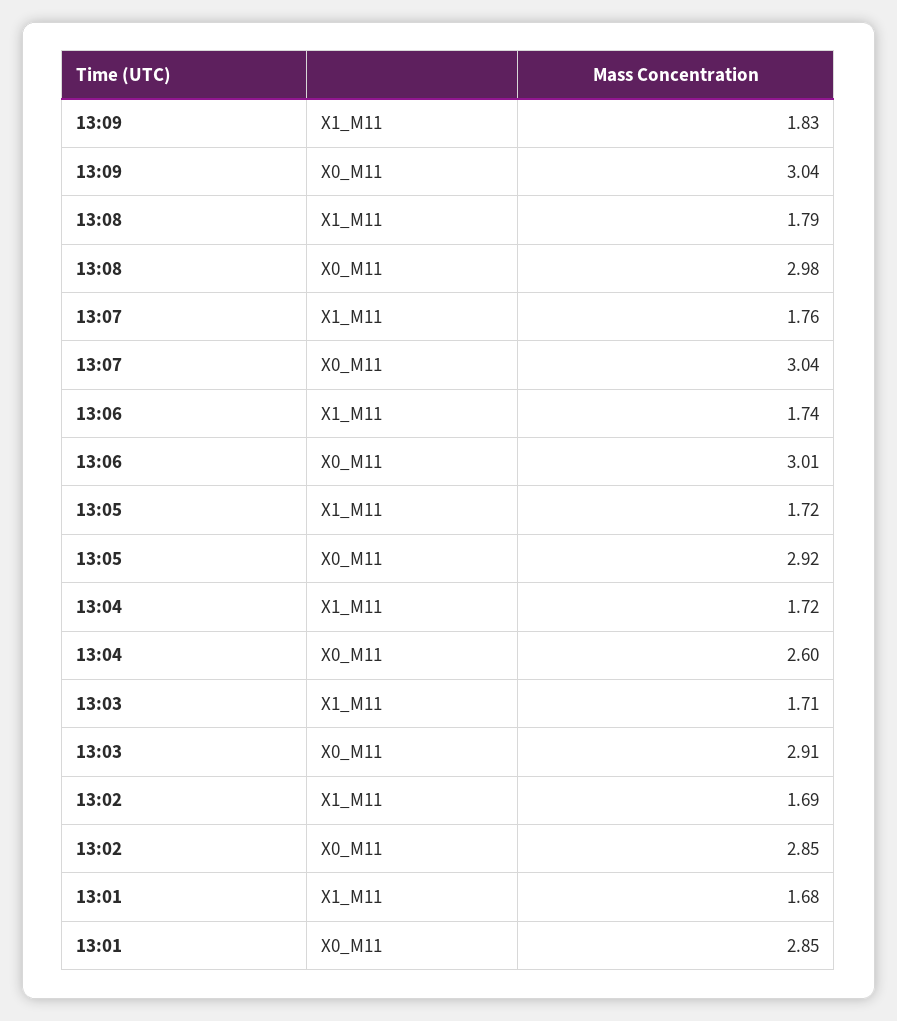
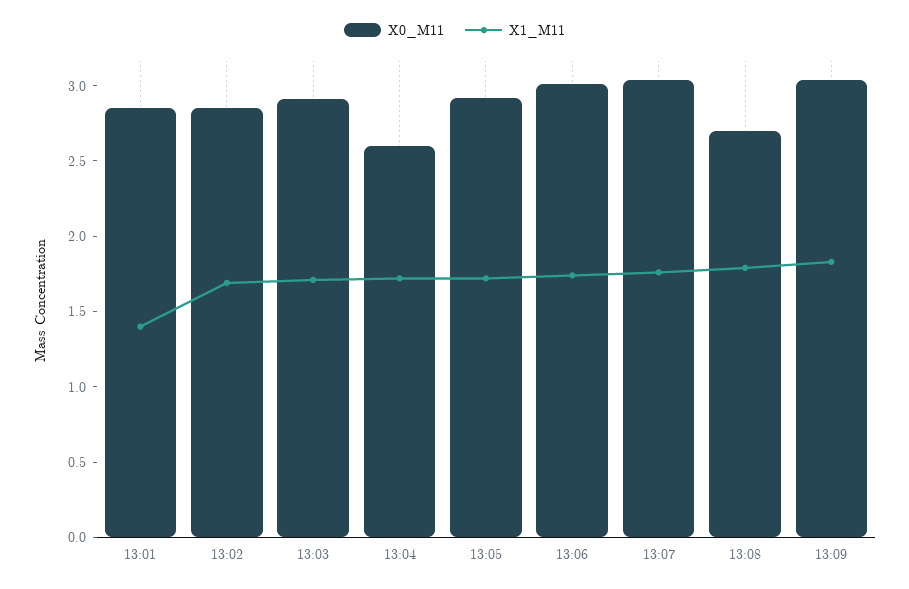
X0_M11, 13:08: 2.98 -> 2.7
X1_M11, 13:01: 1.68 -> 1.4

